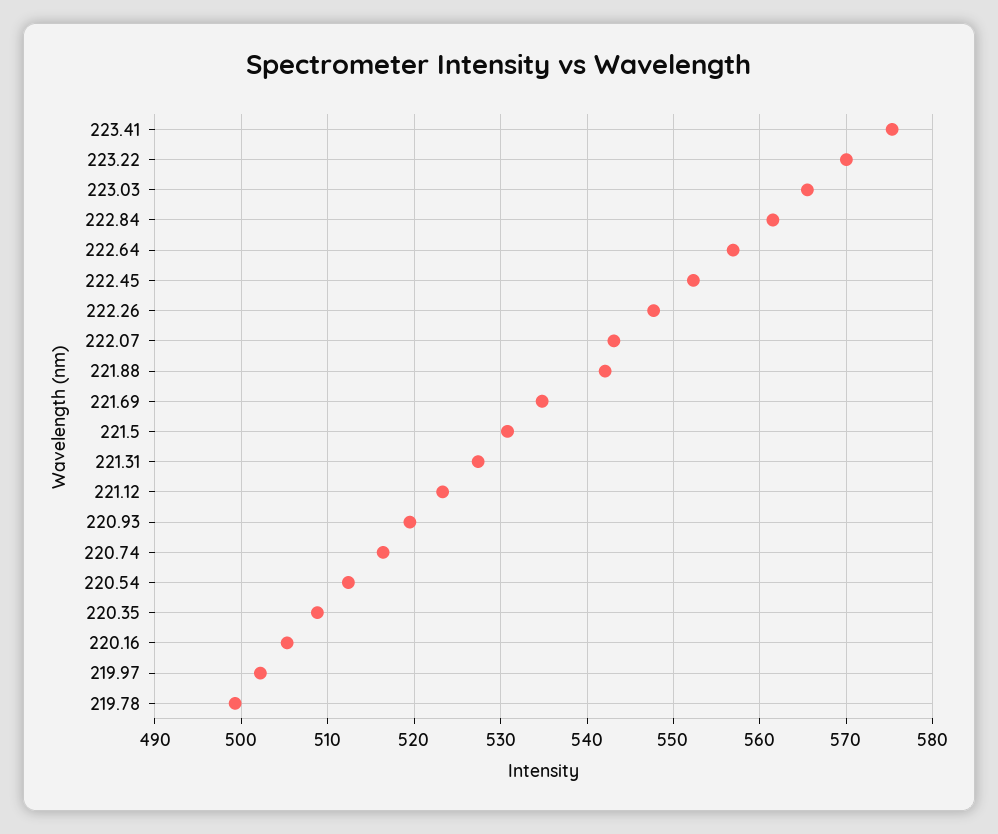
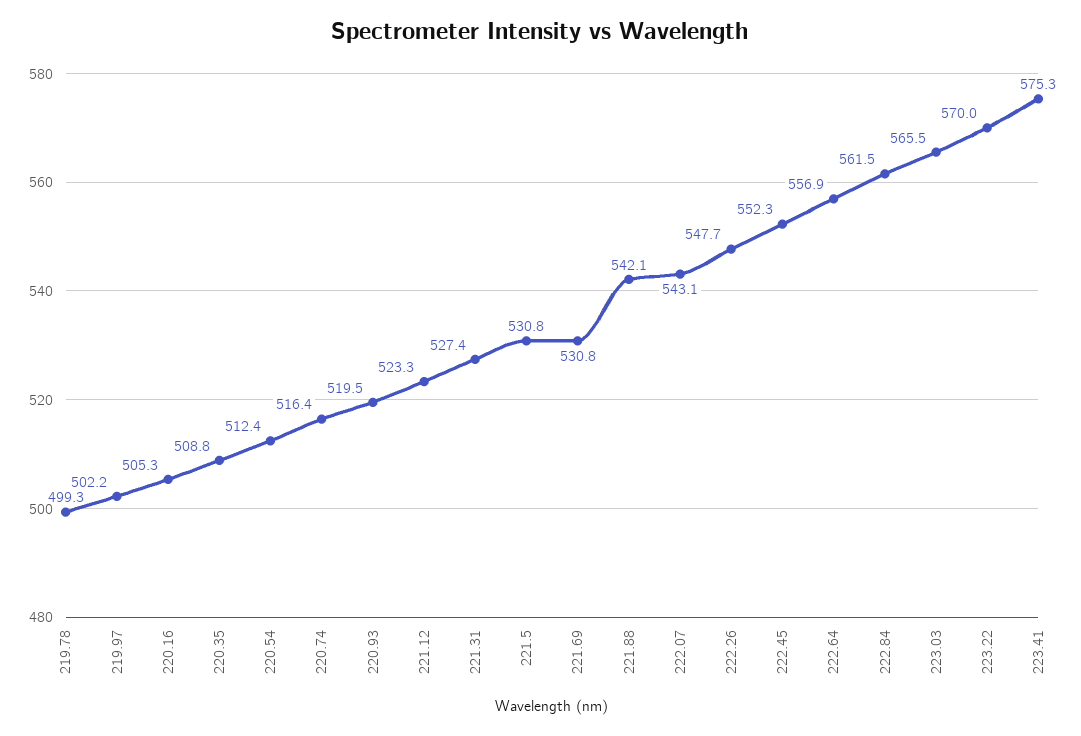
221.69: 535 -> 530.8

